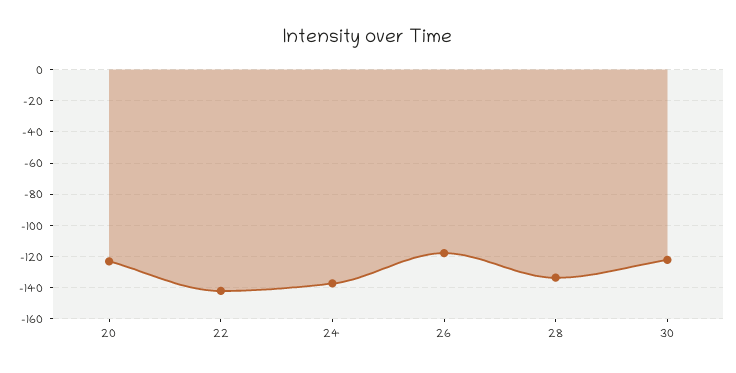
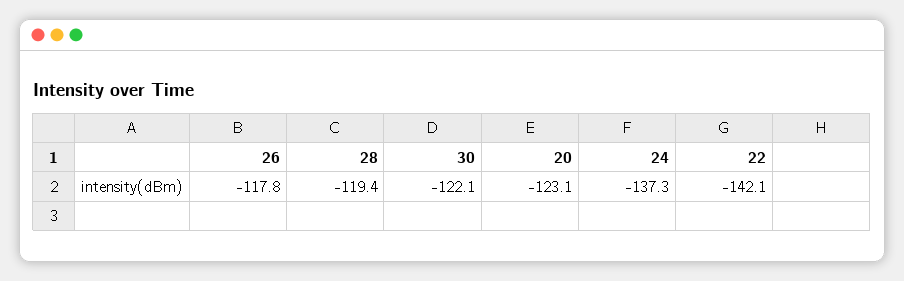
28: -135 -> -119.4

